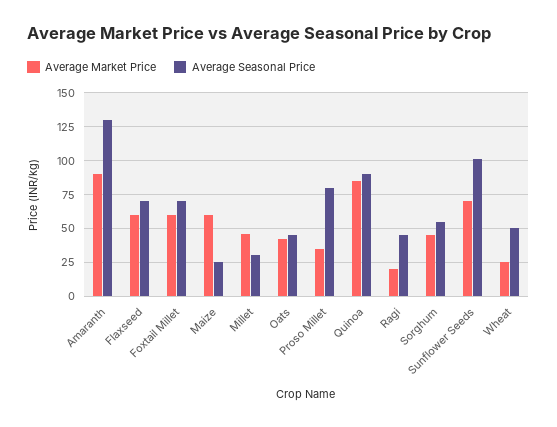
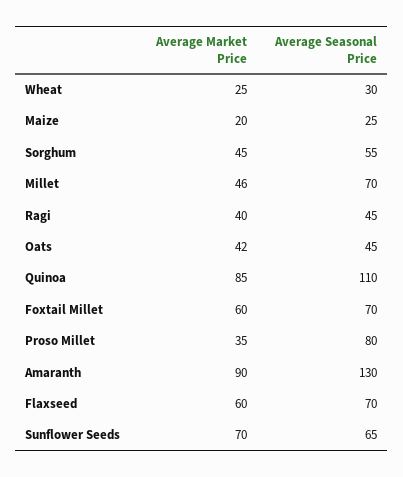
Average Market Price, Maize: 60 -> 20
Average Seasonal Price, Millet: 30 -> 70
Average Seasonal Price, Quinoa: 90 -> 110
Average Market Price, Ragi: 20 -> 40
Average Seasonal Price, Sunflower Seeds: 100 -> 65
Average Seasonal Price, Wheat: 50 -> 30

